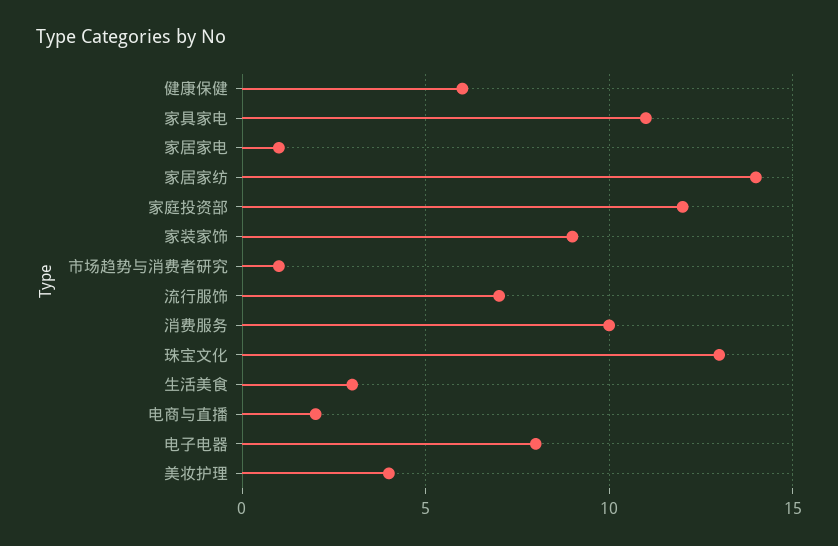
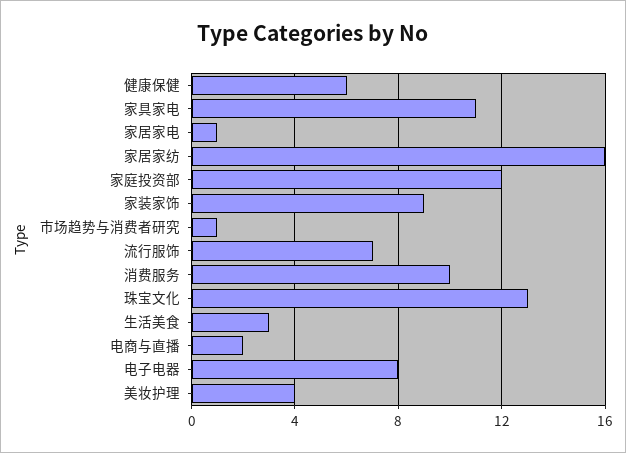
家居家纺: 14 -> 16

